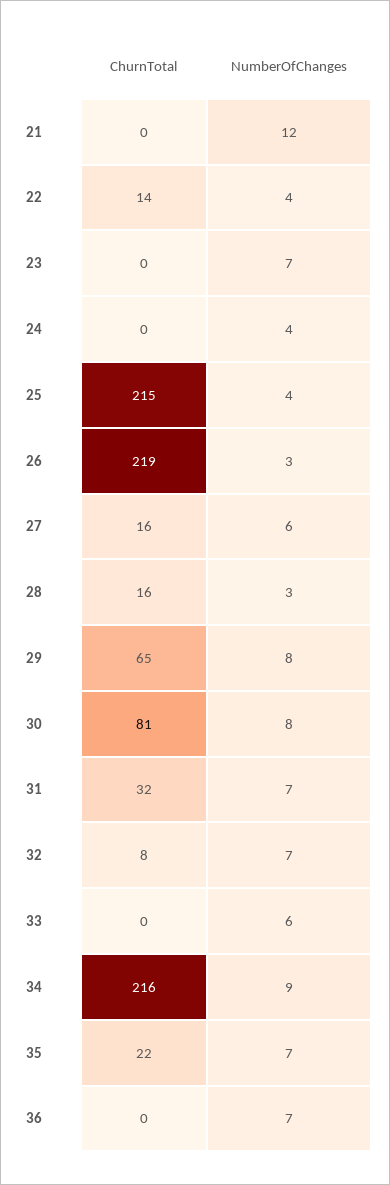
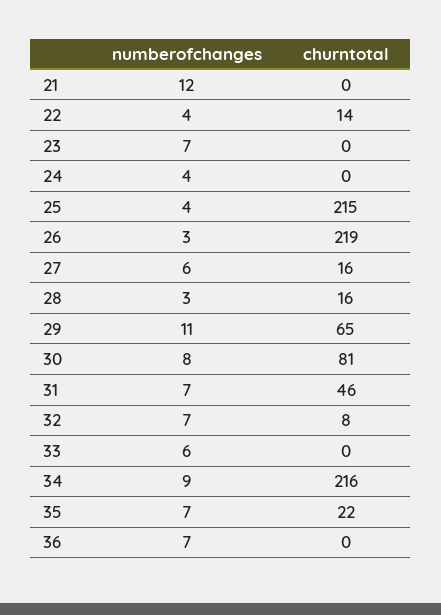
NumberOfChanges, 29: 8 -> 11
ChurnTotal, 31: 32 -> 46

